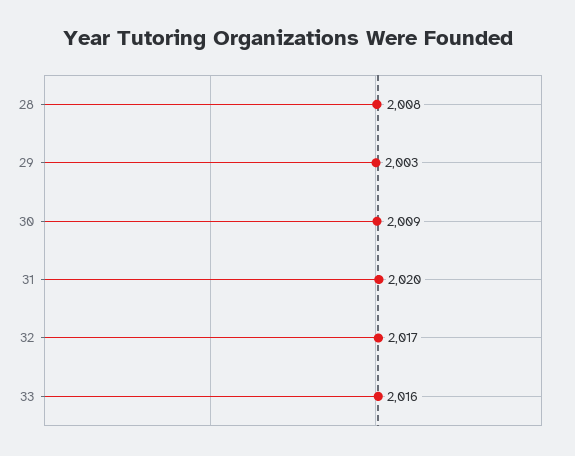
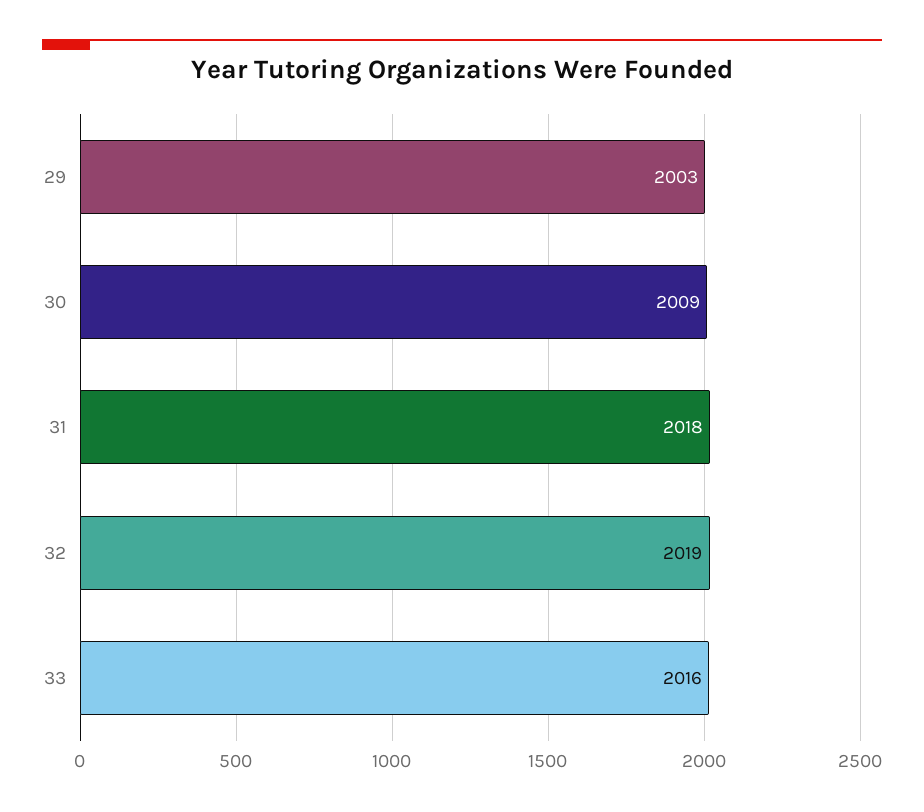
28: 2008 -> none
31: 2020 -> 2018
32: 2017 -> 2019

